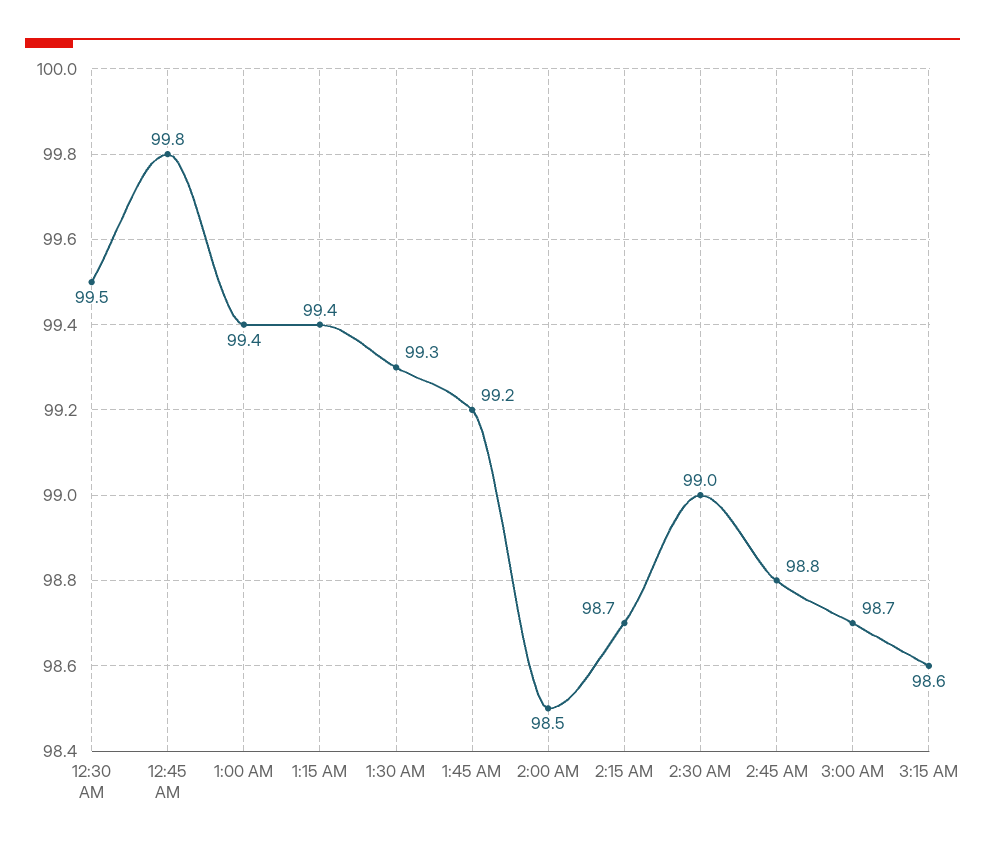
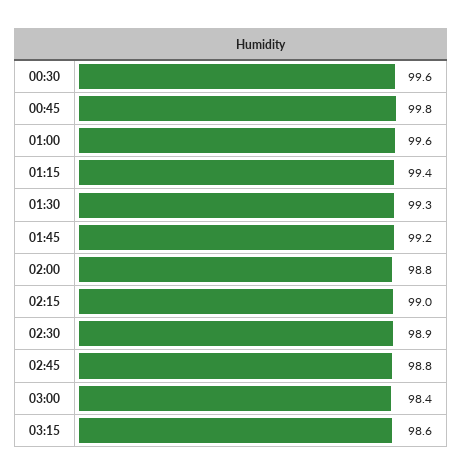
12:30 AM: 99.5 -> 99.6
1:00 AM: 99.4 -> 99.6
2:00 AM: 98.5 -> 98.8
2:15 AM: 98.7 -> 99
2:30 AM: 99 -> 98.9
3:00 AM: 98.7 -> 98.4

